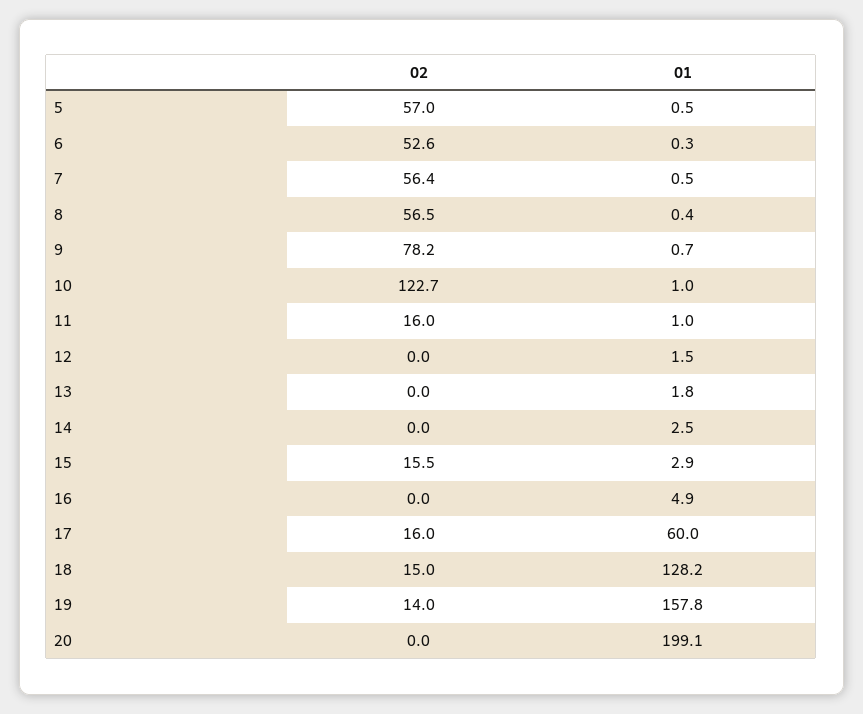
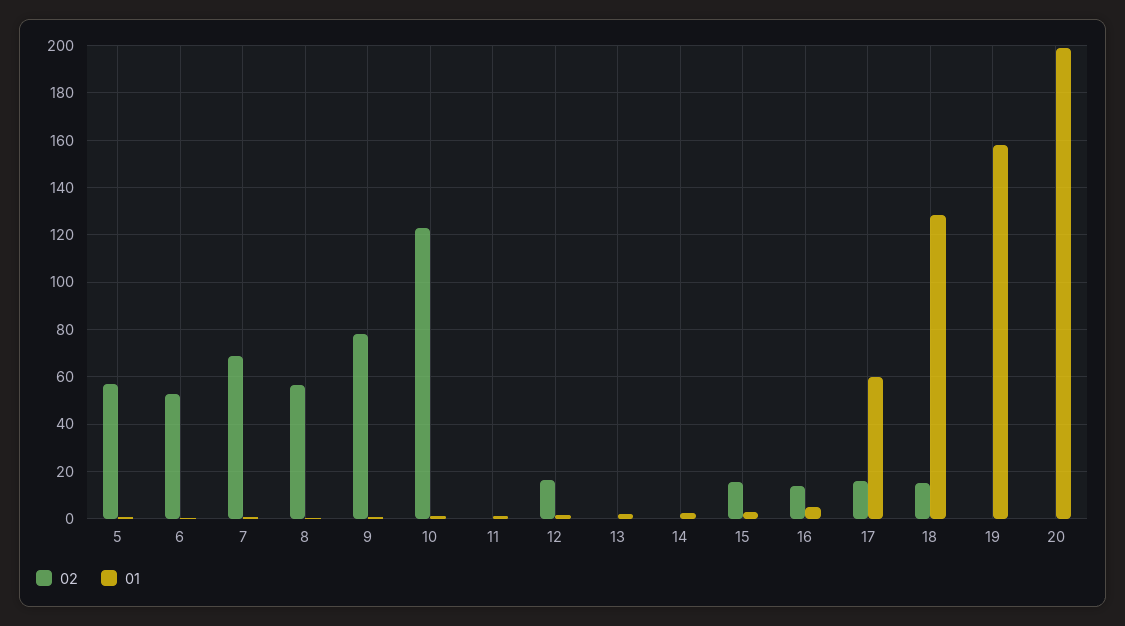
02, 7: 56.4 -> 70
02, 11: 16 -> 0
02, 12: 0 -> 15
02, 16: 0 -> 15
02, 19: 14 -> 0

